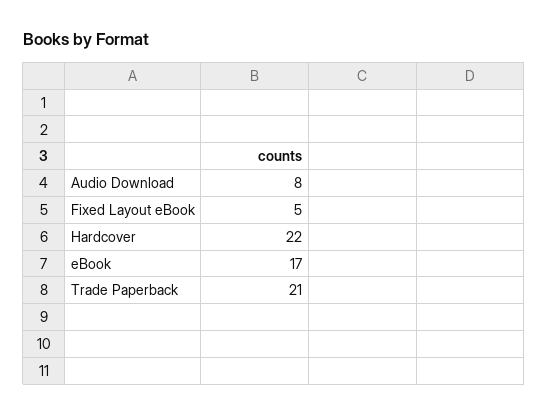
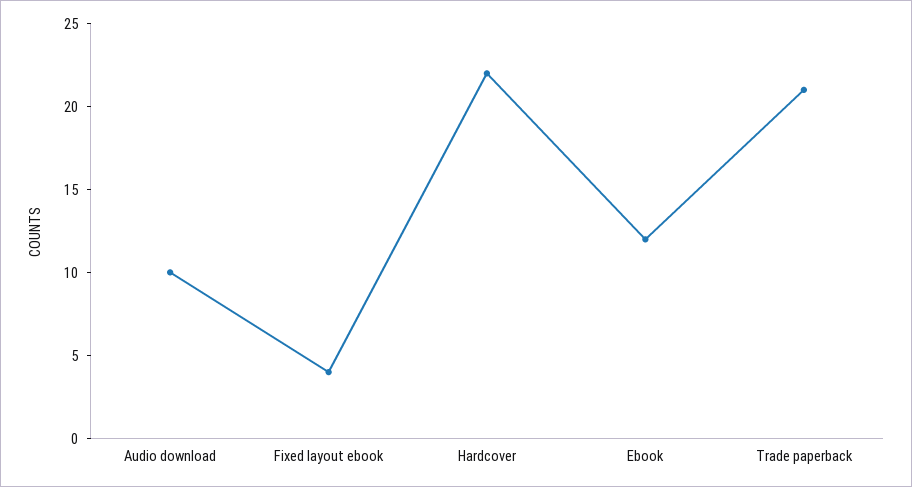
Audio Download: 8 -> 10
Fixed Layout eBook: 5 -> 4
eBook: 17 -> 12

